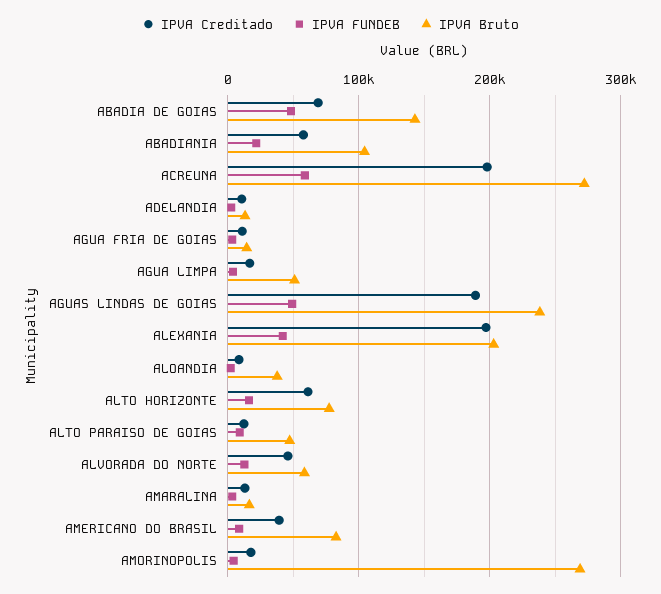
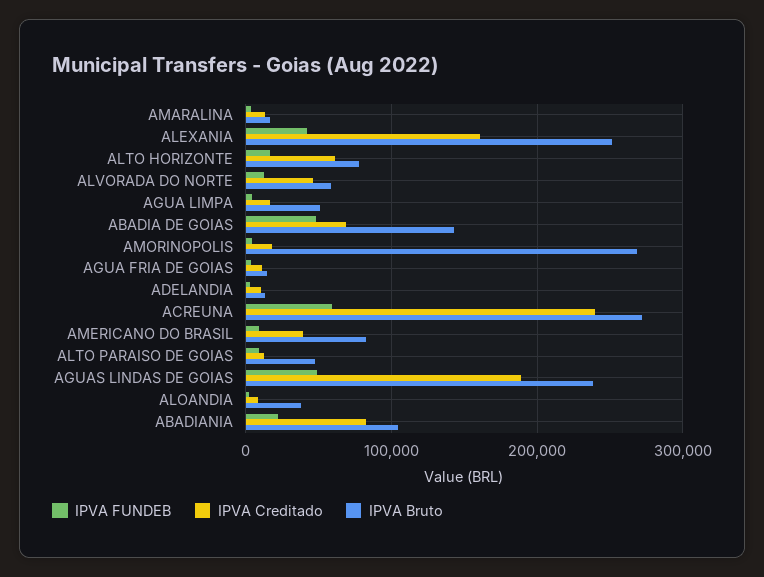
IPVA Creditado, ABADIANIA: 60000 -> 80000
IPVA Creditado, ACREUNA: 200000 -> 240000
IPVA Creditado, ALEXANIA: 200000 -> 160000
IPVA Bruto, ALEXANIA: 200000 -> 250000

